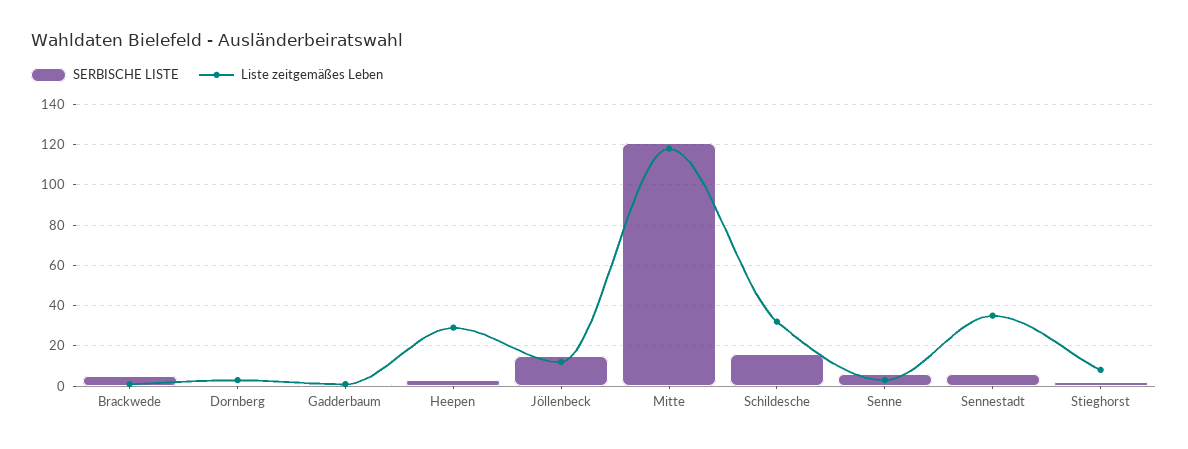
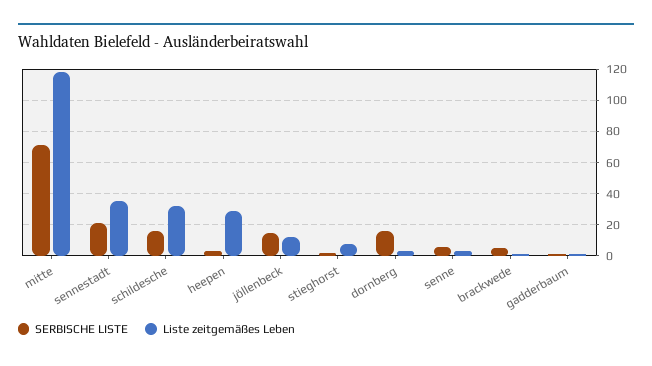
SERBISCHE LISTE, Dornberg: 0 -> 15
SERBISCHE LISTE, Mitte: 120 -> 70
SERBISCHE LISTE, Sennestadt: 5 -> 20

